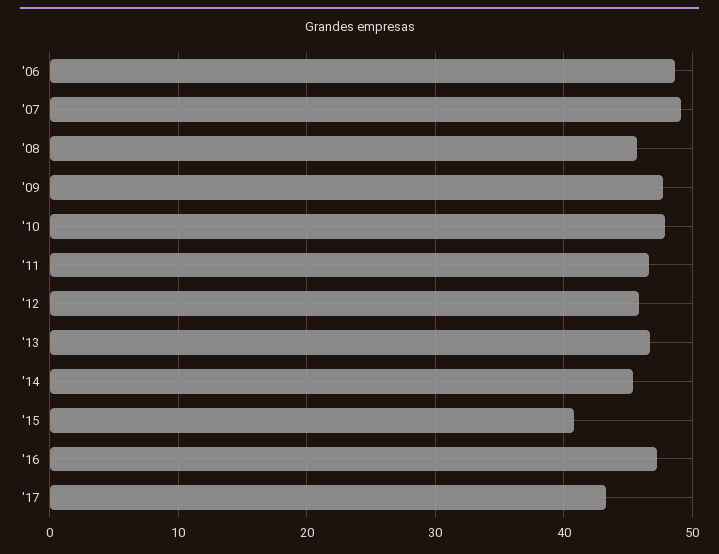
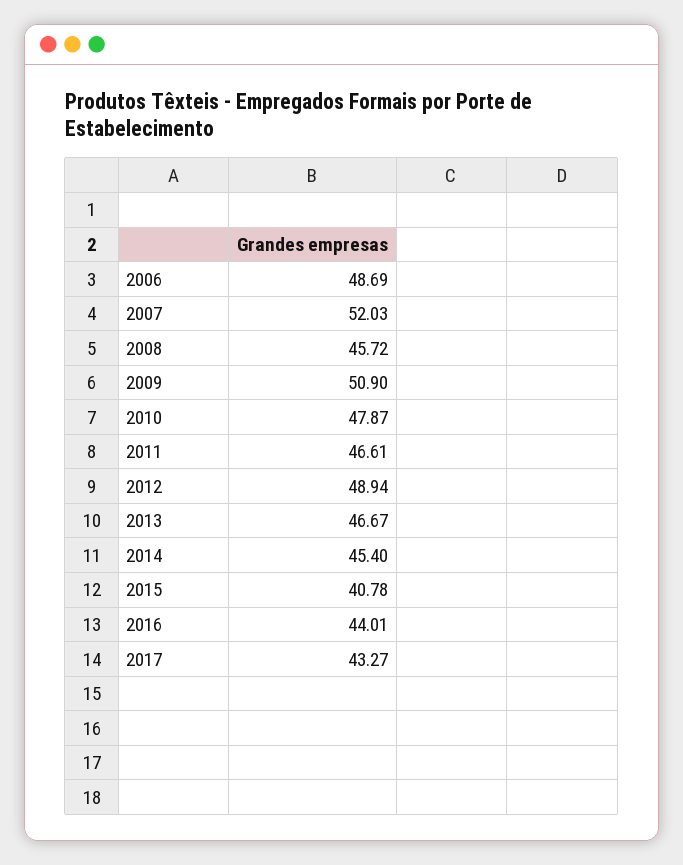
'07: 49 -> 52.03
'09: 48 -> 50.9
'12: 46 -> 48.94
'16: 47 -> 44.01

